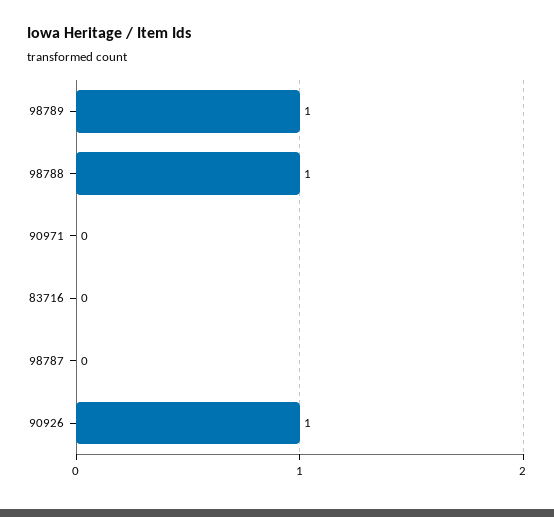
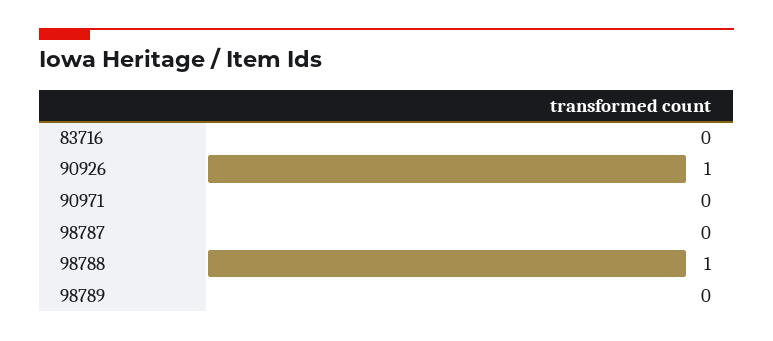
98789: 1 -> 0

